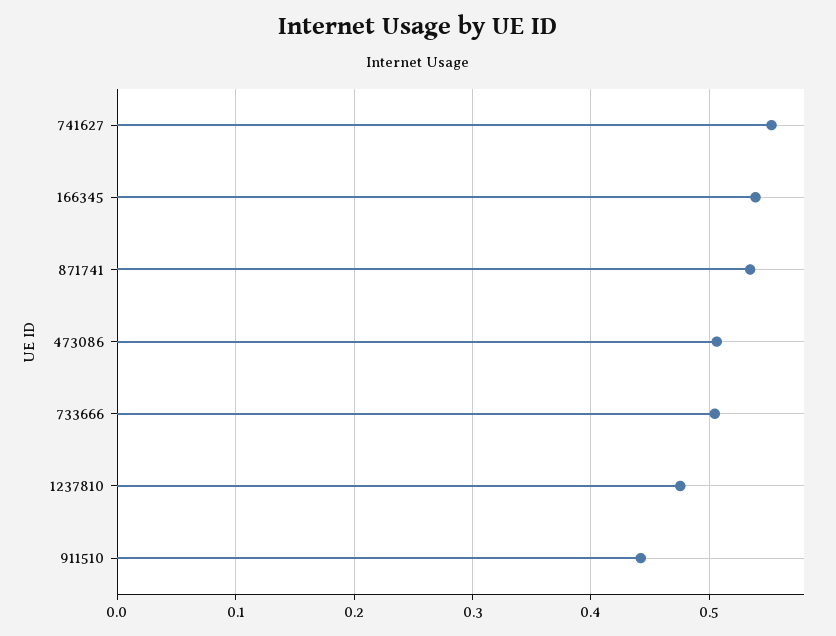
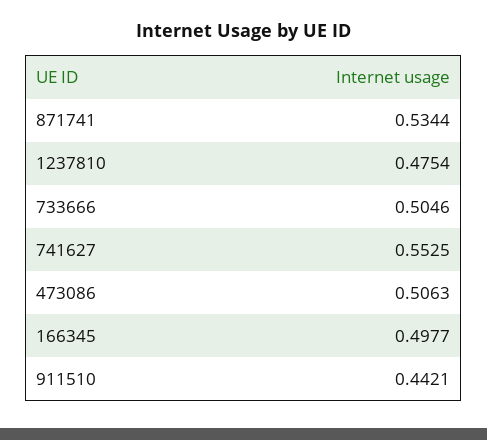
166345: 0.54 -> 0.4977

